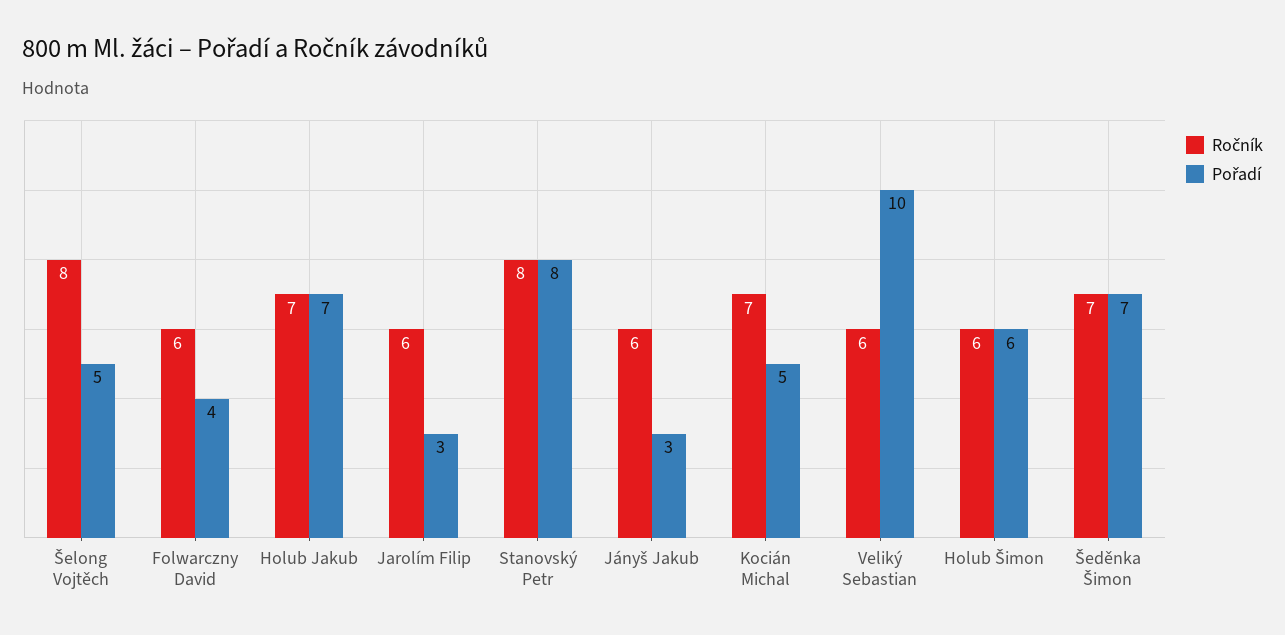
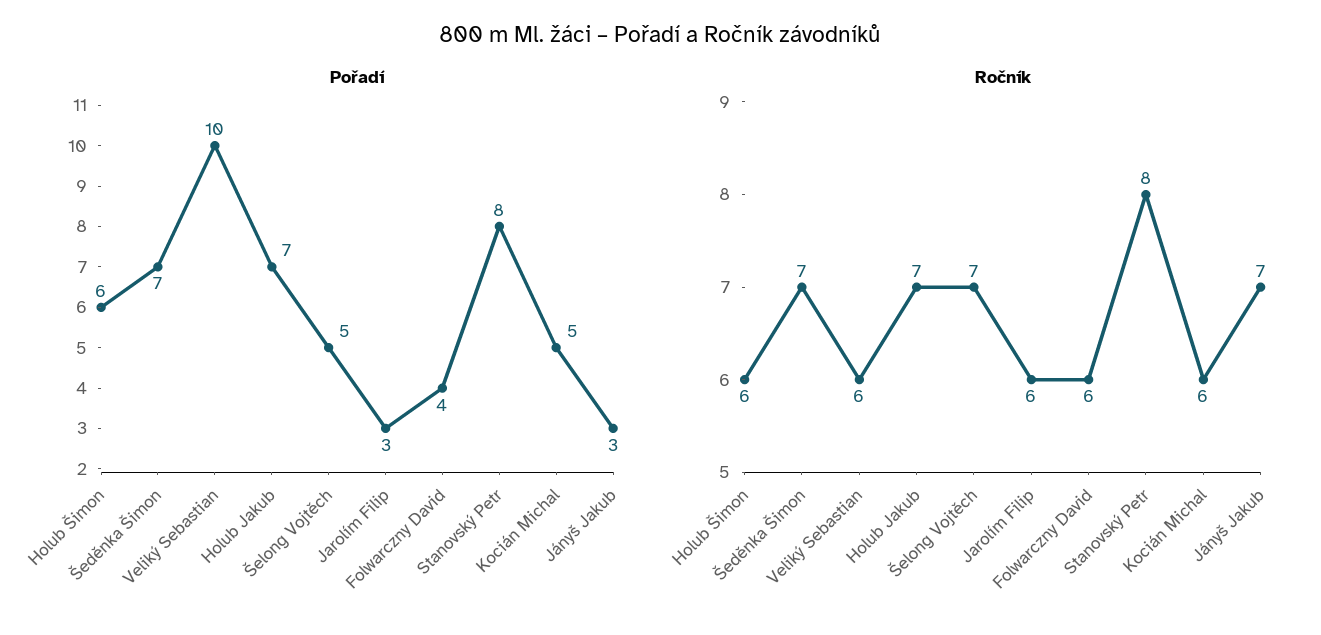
Ročník, Šelong Vojtěch: 8 -> 7
Ročník, Jányš Jakub: 6 -> 7
Ročník, Kocián Michal: 7 -> 6

